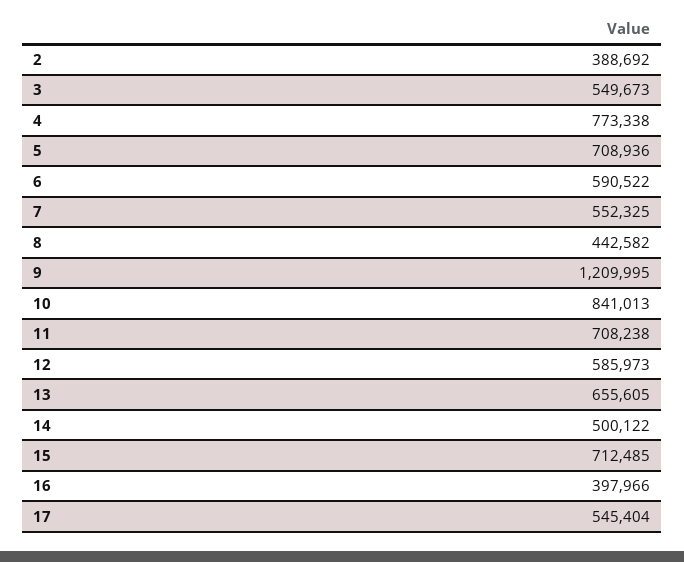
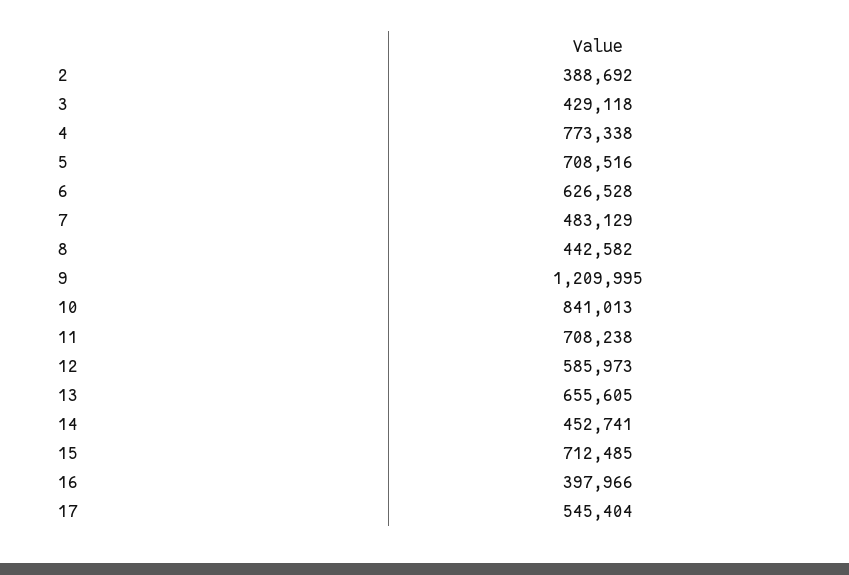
3: 549673 -> 429118
5: 708936 -> 708516
6: 590522 -> 626528
7: 552325 -> 483129
14: 500122 -> 452741

